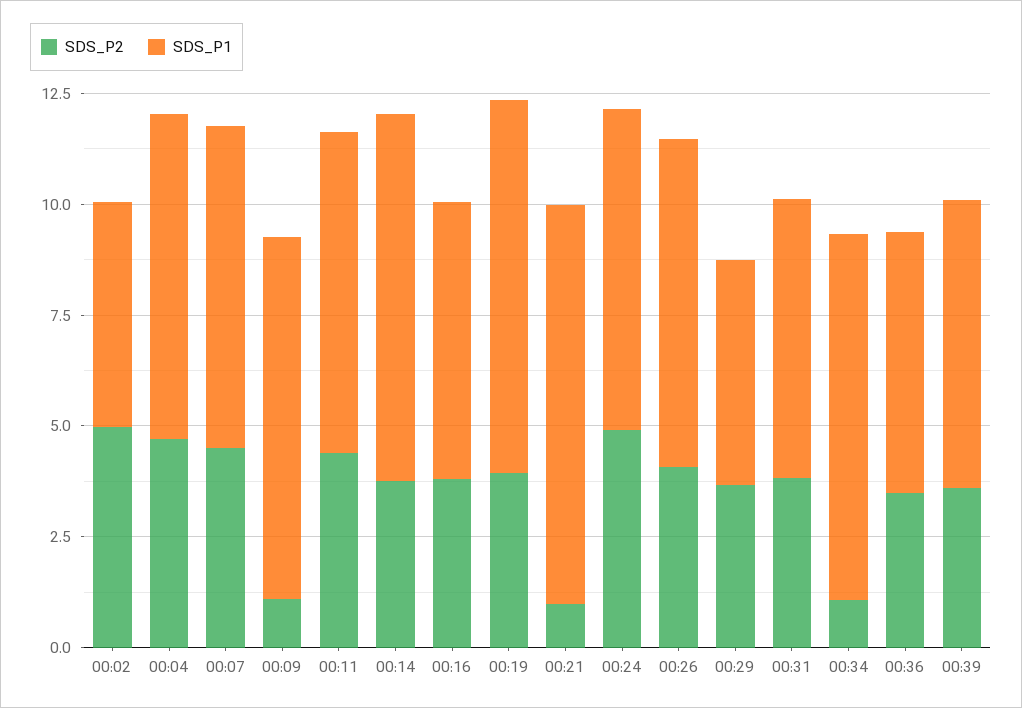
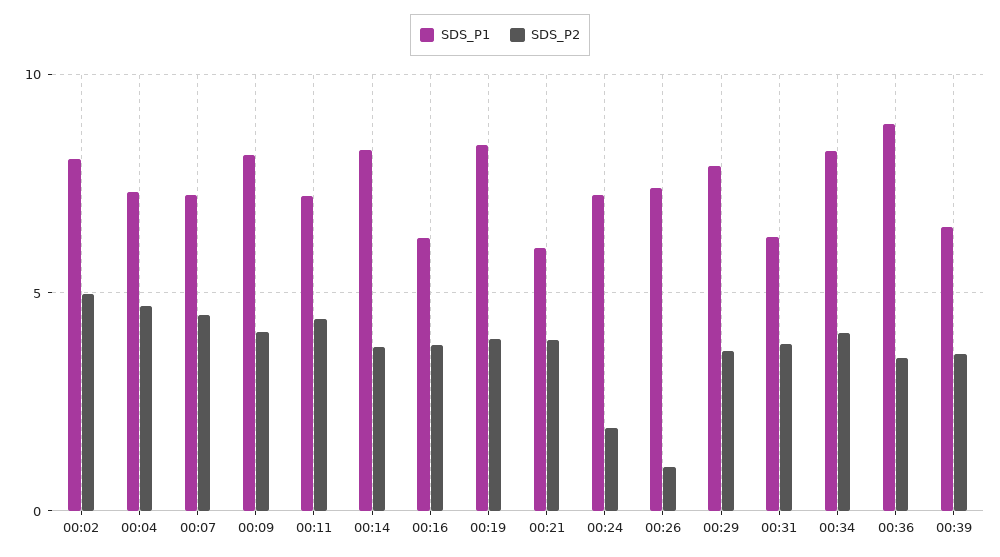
SDS_P1, 00:02: 5 -> 8
SDS_P2, 00:09: 1 -> 4
SDS_P2, 00:21: 1 -> 4
SDS_P1, 00:21: 9 -> 6
SDS_P2, 00:24: 5 -> 2
SDS_P2, 00:26: 4 -> 1
SDS_P1, 00:29: 5 -> 8
SDS_P2, 00:34: 1 -> 4
SDS_P1, 00:36: 6 -> 9

